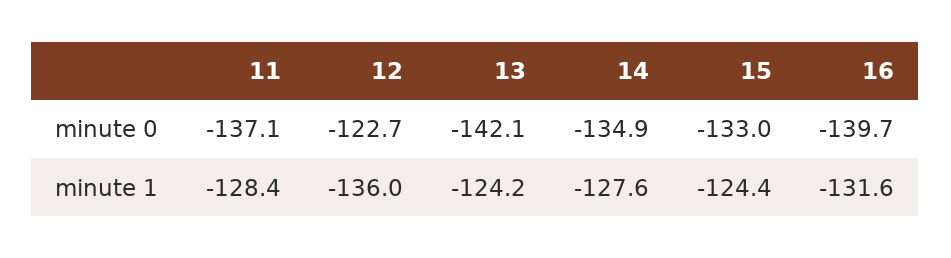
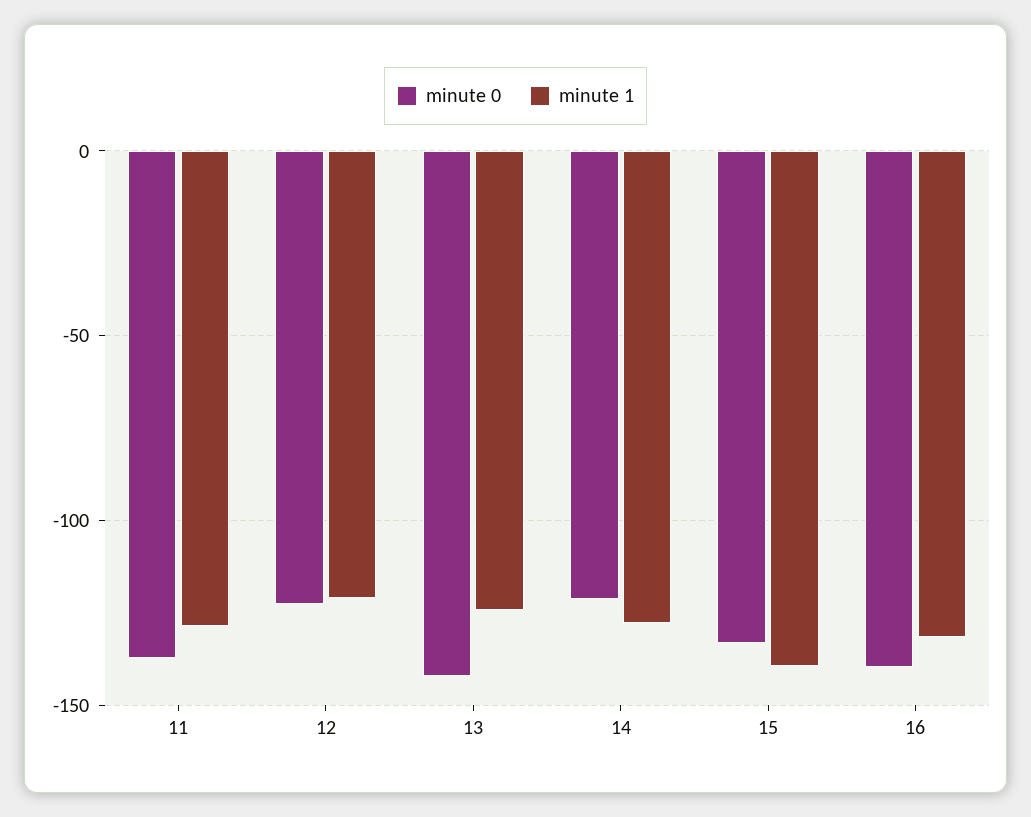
minute 0, 14: -134.9 -> -120
minute 1, 12: -136 -> -120
minute 1, 15: -124.4 -> -140

